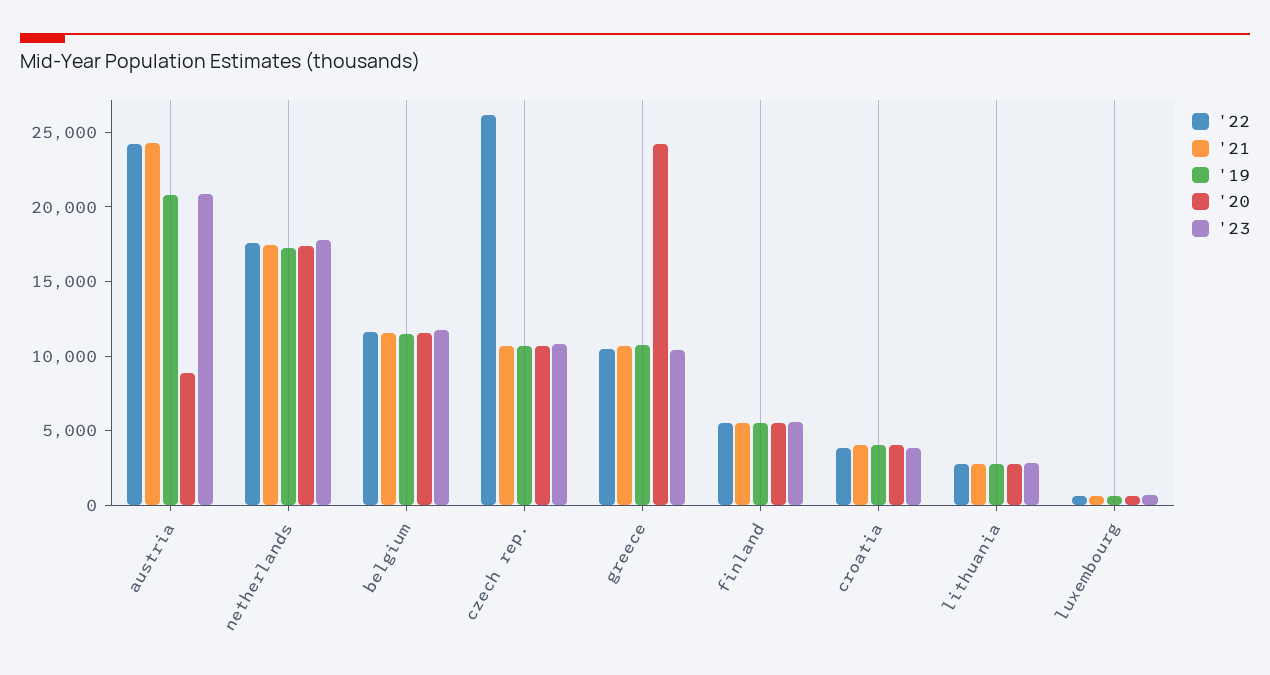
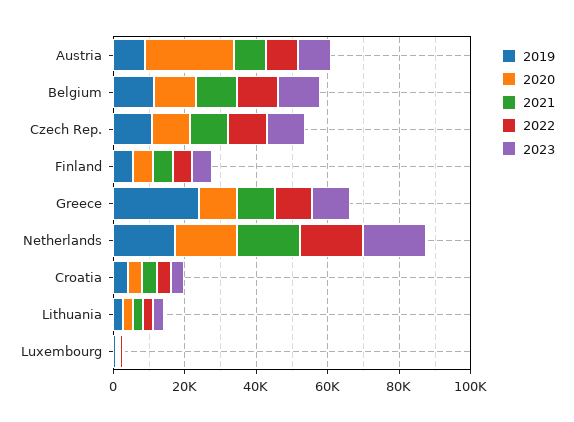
'22, austria: 24000 -> 10000
'21, austria: 24000 -> 10000
'19, austria: 21000 -> 10000
'20, austria: 9000 -> 25000
'23, austria: 21000 -> 10000
'22, czech rep.: 26000 -> 10000
'19, greece: 11000 -> 25000
'20, greece: 24000 -> 10000

